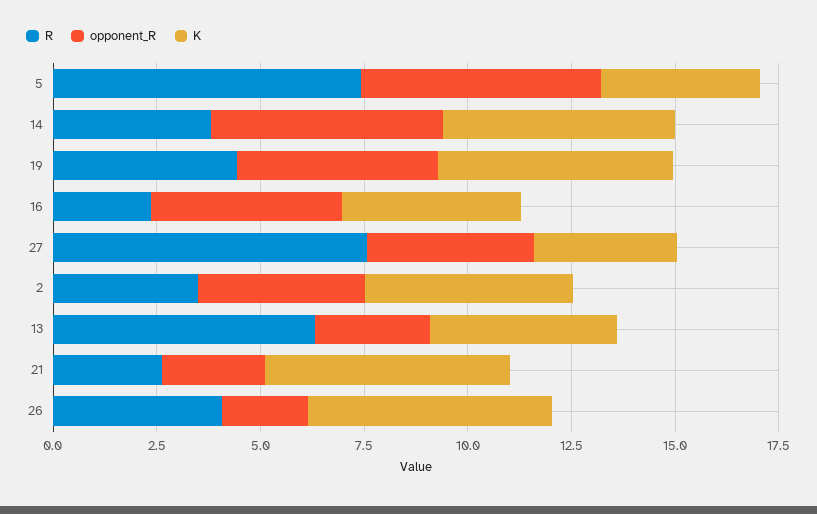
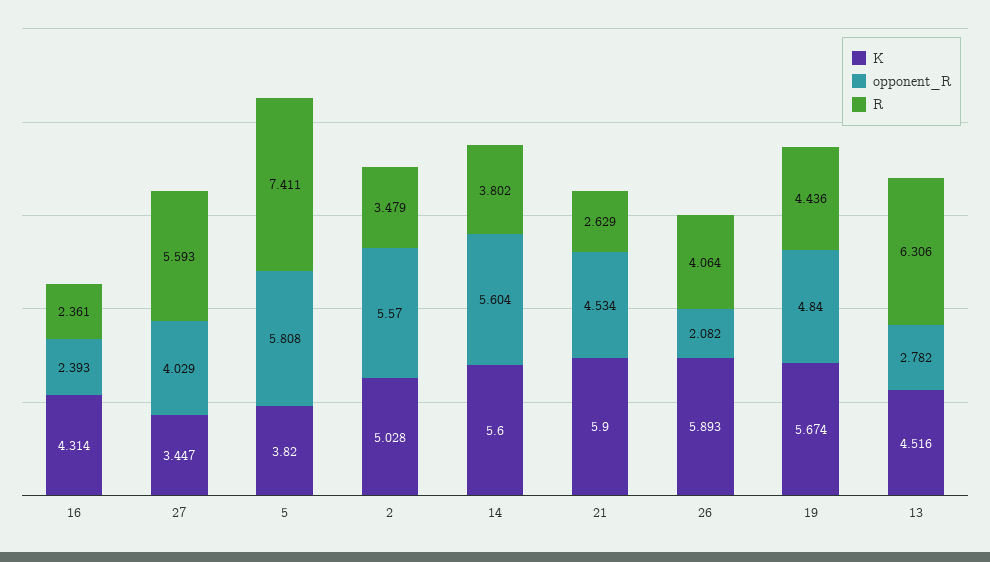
opponent_R, 16: 4.5 -> 2.393
R, 27: 7.5 -> 5.593
opponent_R, 2: 4 -> 5.57
opponent_R, 21: 2.5 -> 4.534

